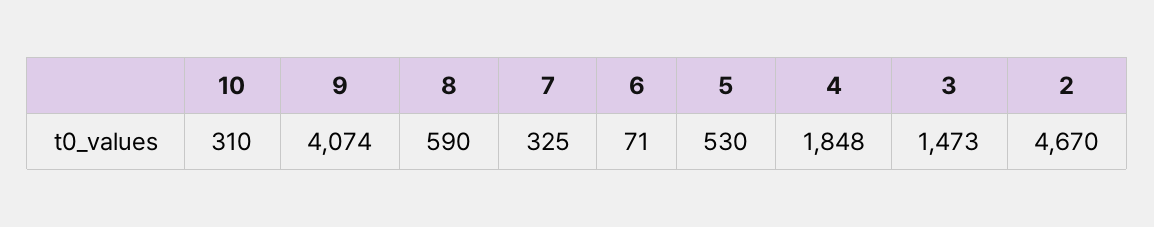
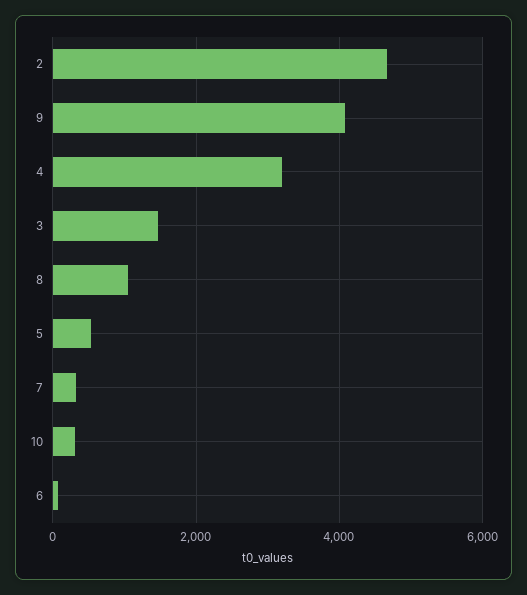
8: 590 -> 1000
4: 1848 -> 3200

